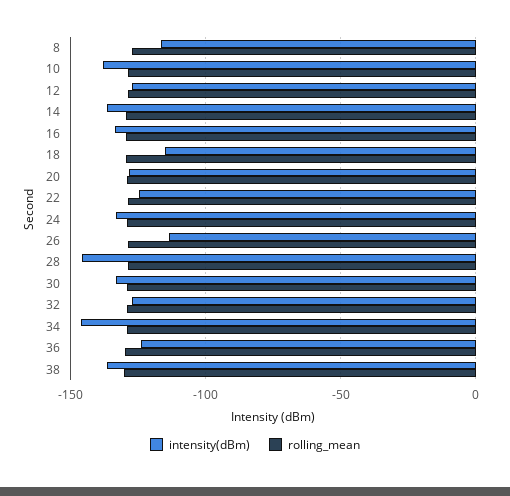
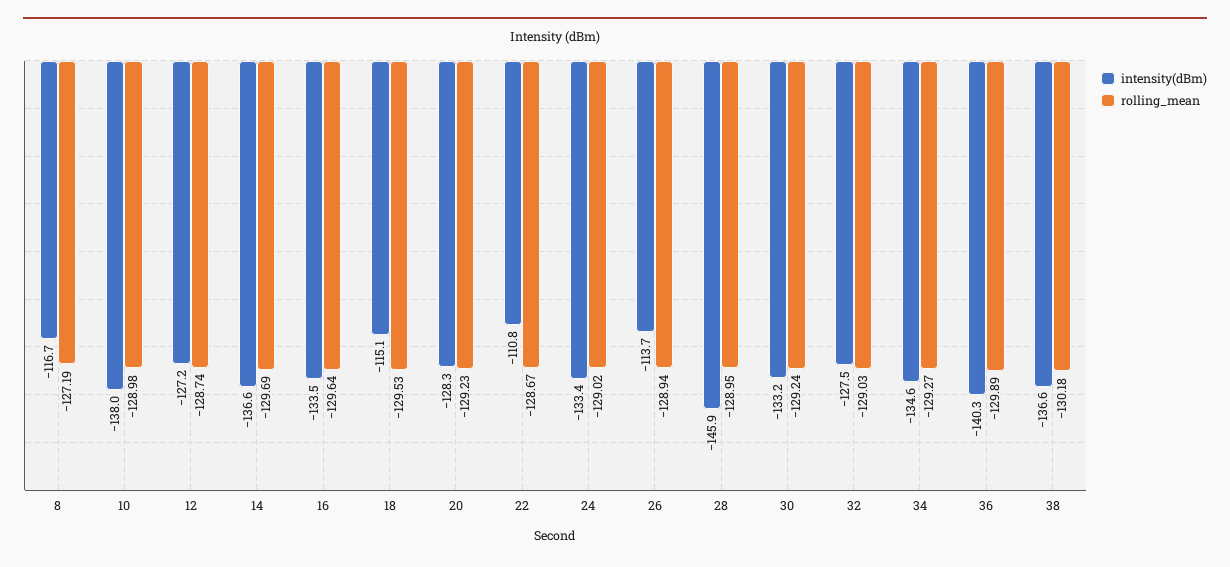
intensity(dBm), 22: -125 -> -110.8
intensity(dBm), 34: -145 -> -134.6
intensity(dBm), 36: -125 -> -140.3

